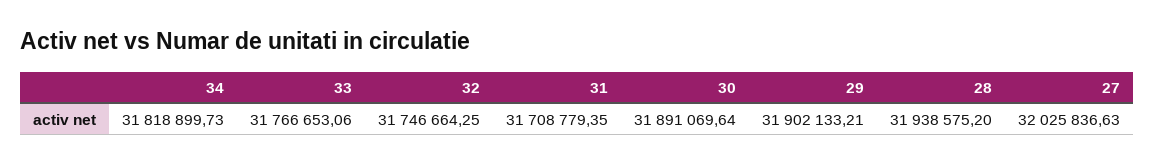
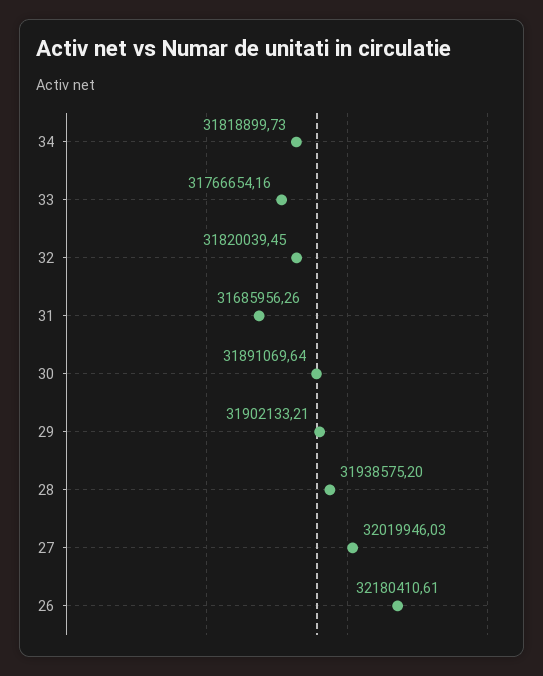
33: 31766653.06 -> 31766654.16
32: 31746664.25 -> 31820039.45
31: 31708779.35 -> 31685956.26
27: 32025836.63 -> 32019946.03
26: none -> 32180410.61

